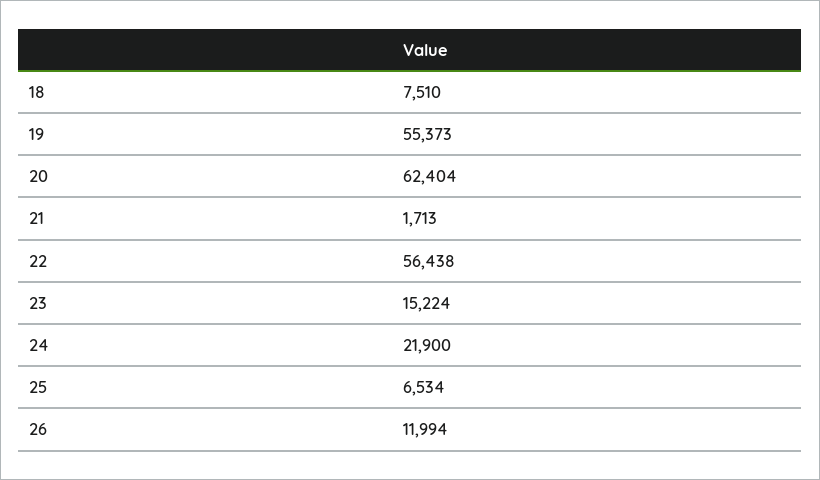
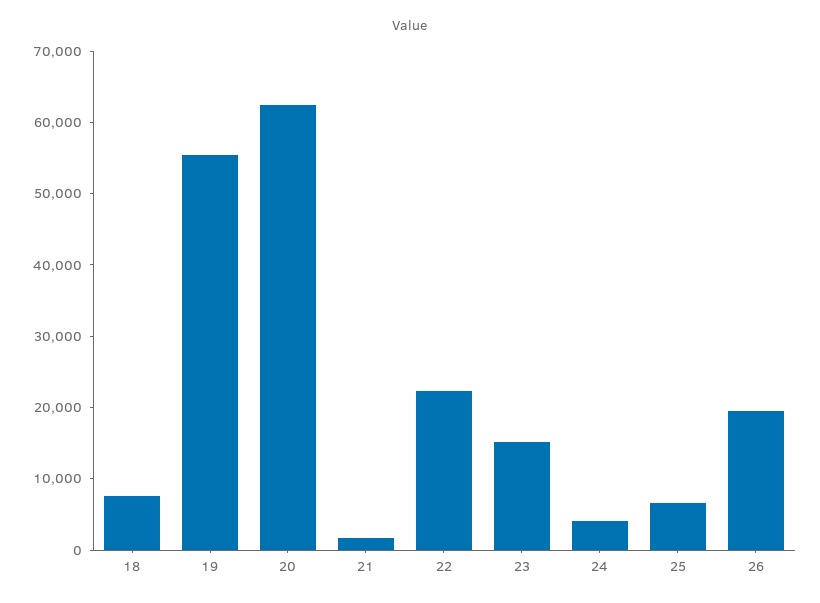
22: 56438 -> 22000
24: 21900 -> 4000
26: 11994 -> 20000

